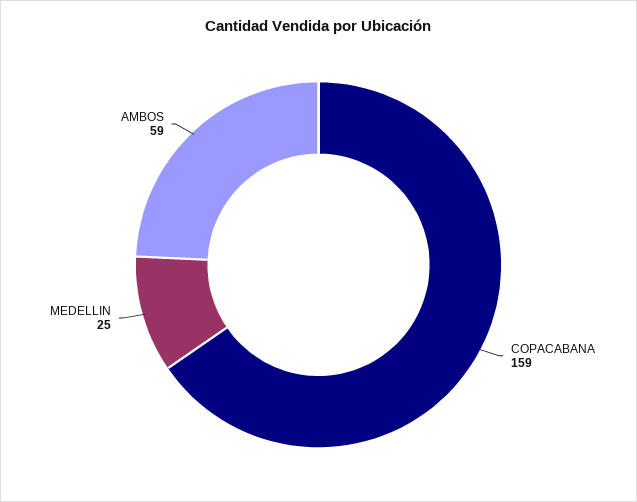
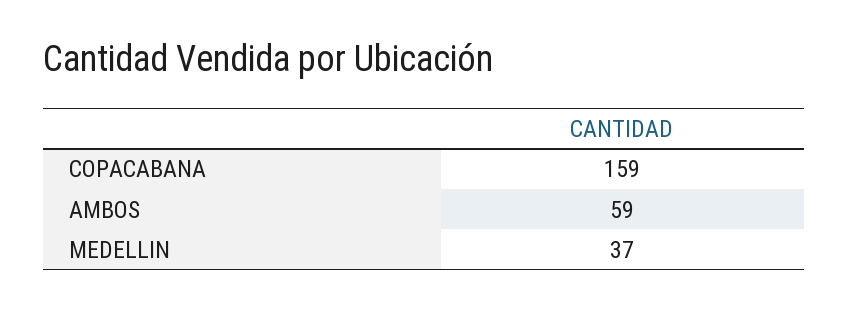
MEDELLIN: 25 -> 37

